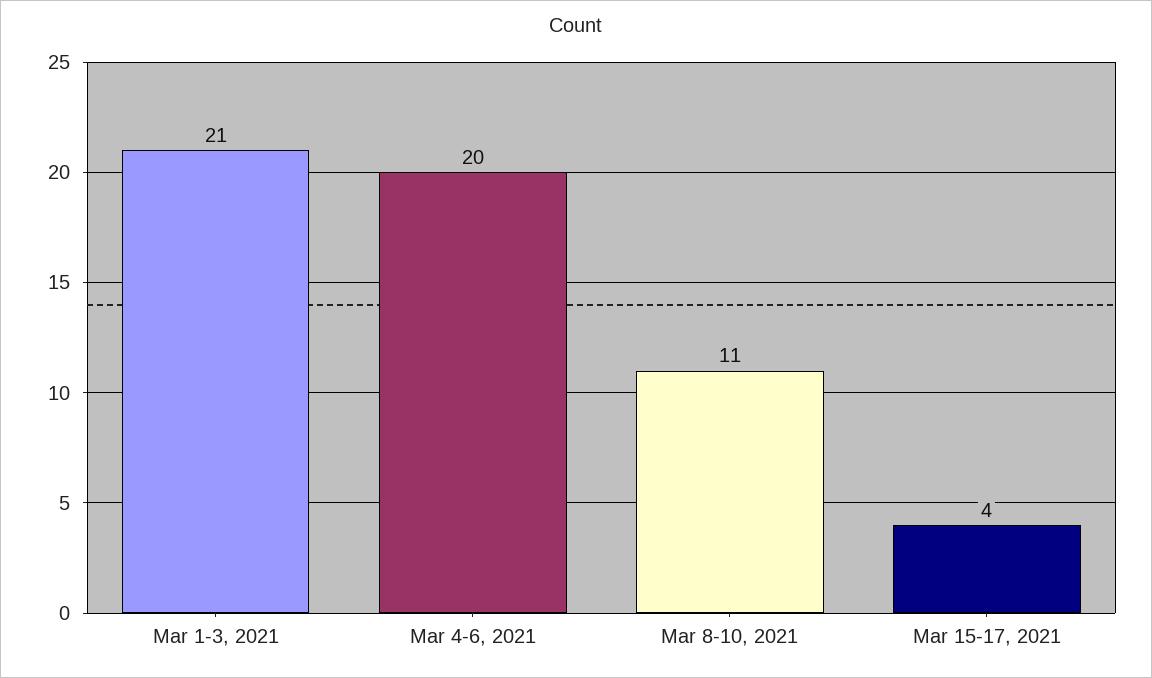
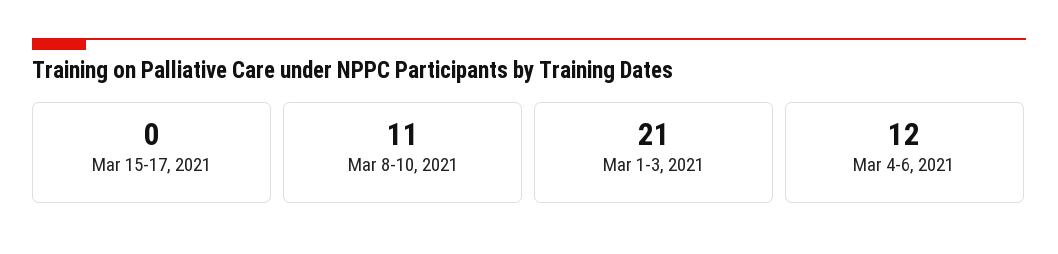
Mar 4-6, 2021: 20 -> 12
Mar 15-17, 2021: 4 -> 0

